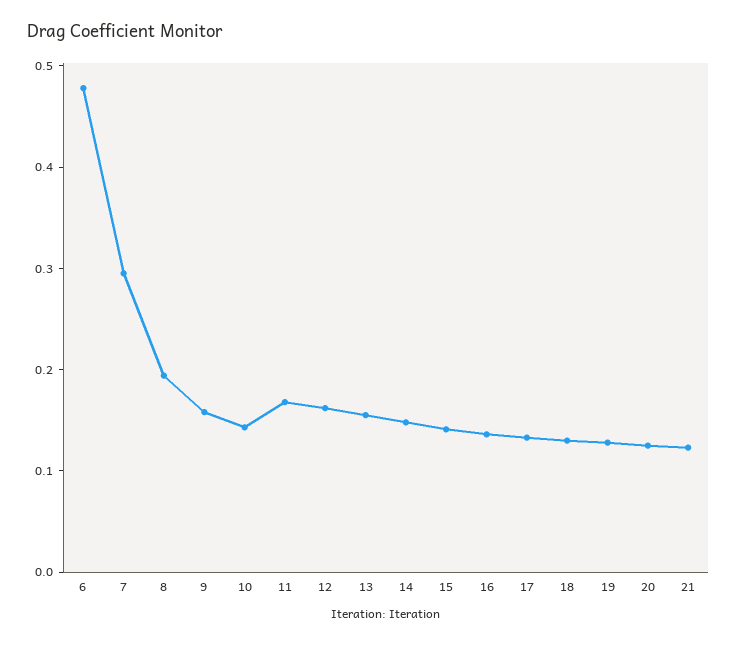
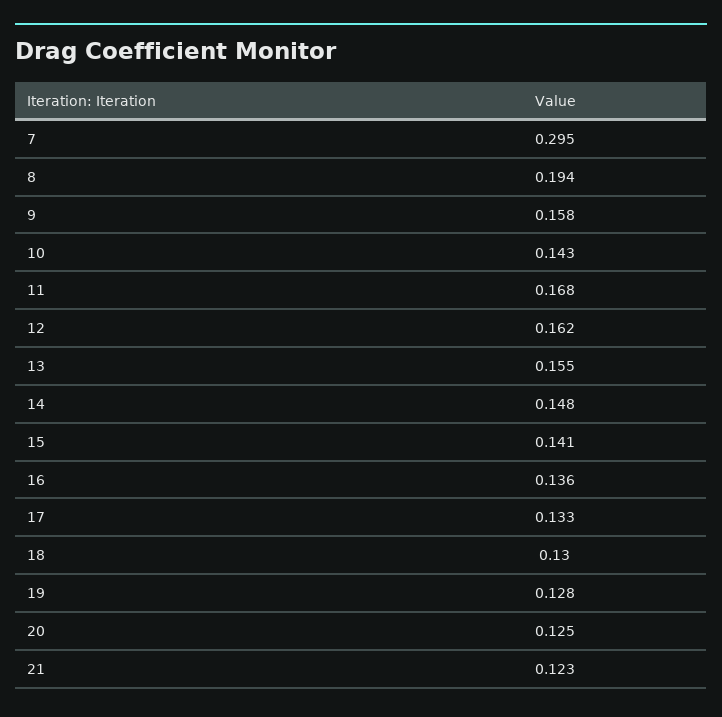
6: 0.48 -> none

